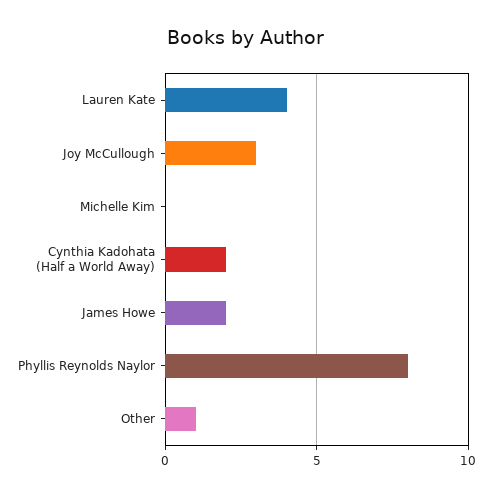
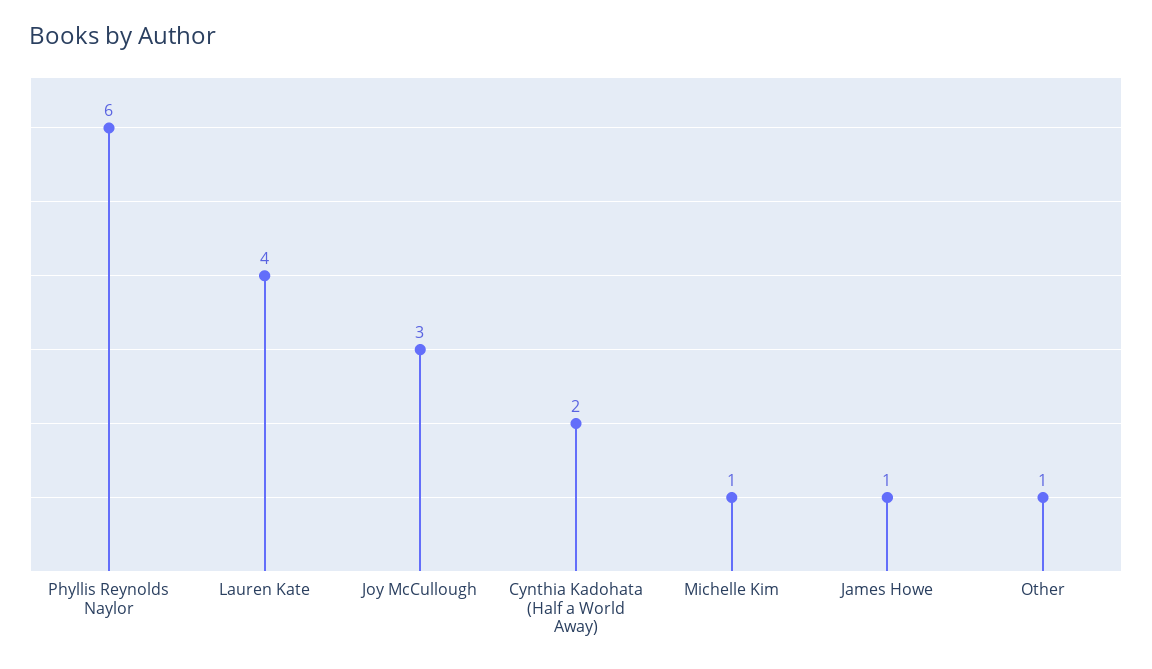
Michelle Kim: 0 -> 1
James Howe: 2 -> 1
Phyllis Reynolds Naylor: 8 -> 6

